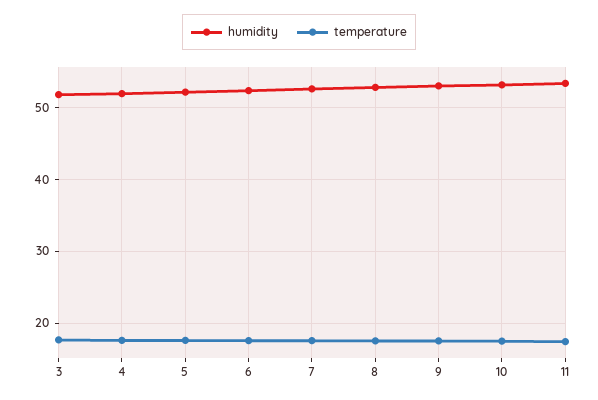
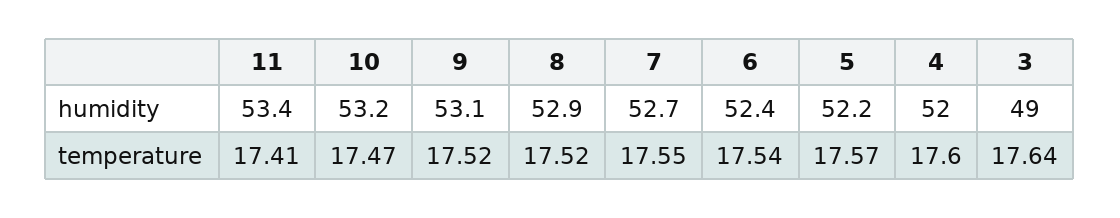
humidity, 3: 52 -> 49

